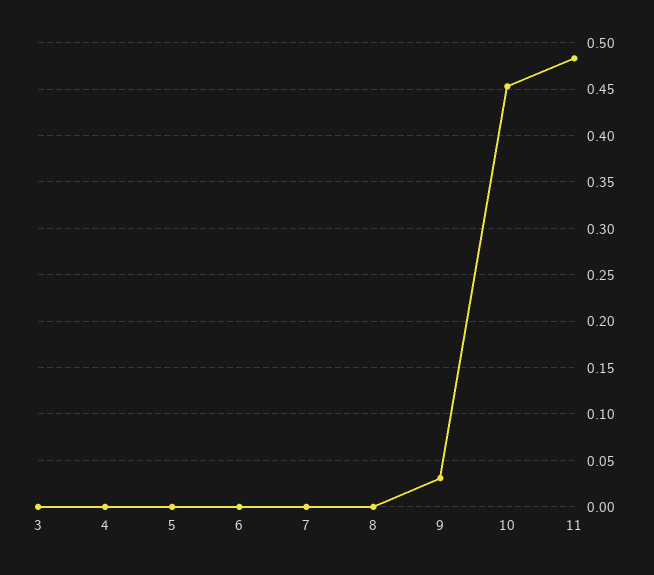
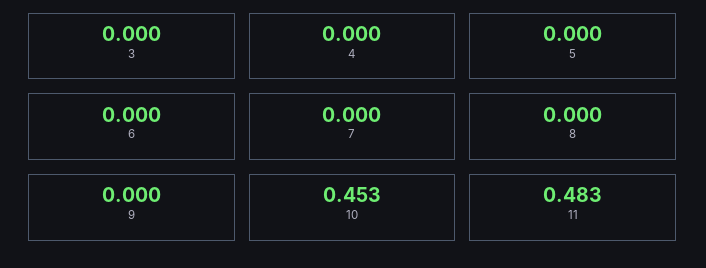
9: 0.03 -> 0

